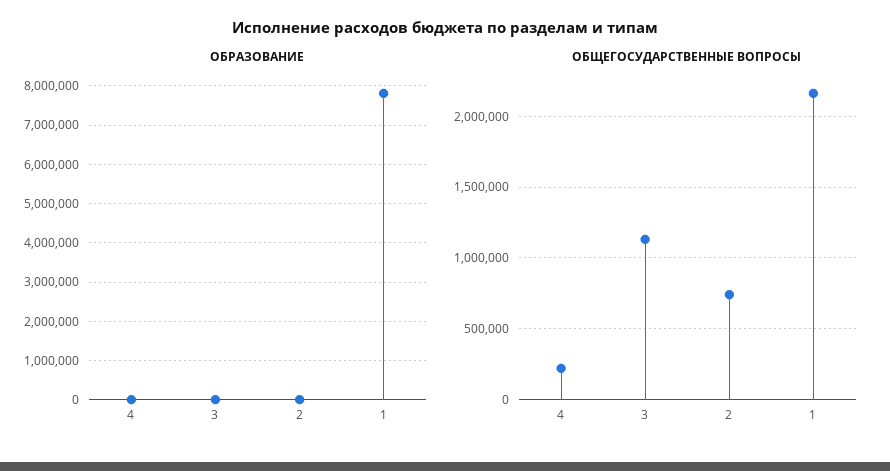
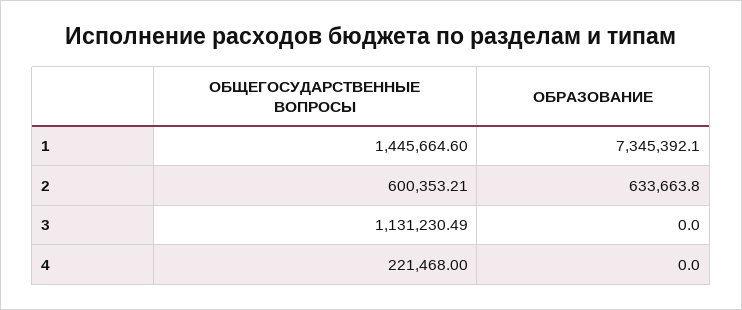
ОБРАЗОВАНИЕ, 2: 0 -> 633663.8
ОБРАЗОВАНИЕ, 1: 7800000 -> 7345392.1
ОБЩЕГОСУДАРСТВЕННЫЕ ВОПРОСЫ, 2: 750000 -> 600353.21
ОБЩЕГОСУДАРСТВЕННЫЕ ВОПРОСЫ, 1: 2150000 -> 1445664.6

